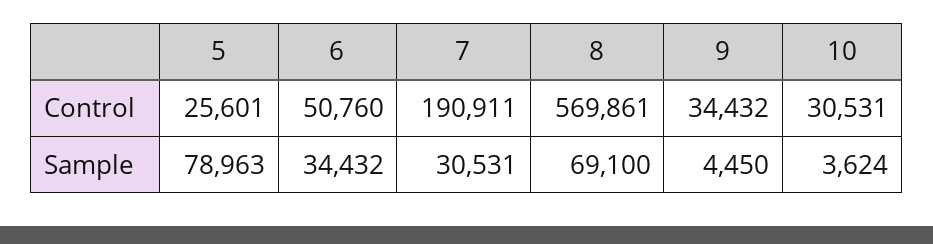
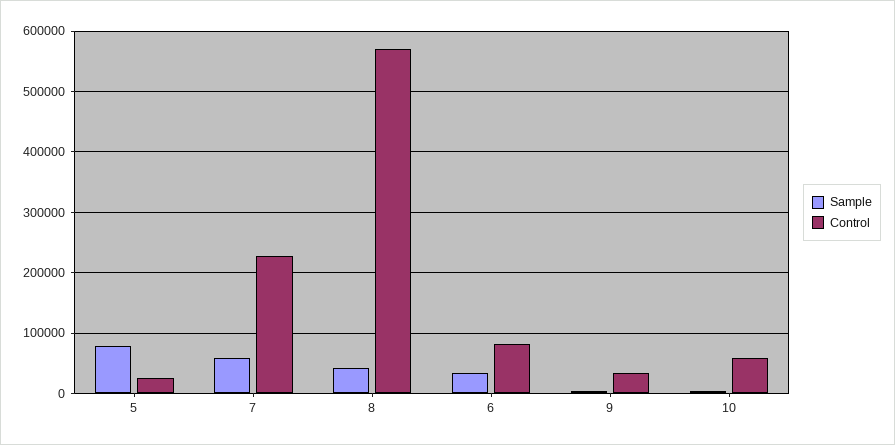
Control, 6: 50760 -> 80000
Control, 7: 190911 -> 230000
Control, 10: 30531 -> 60000
Sample, 7: 30531 -> 60000
Sample, 8: 69100 -> 40000

